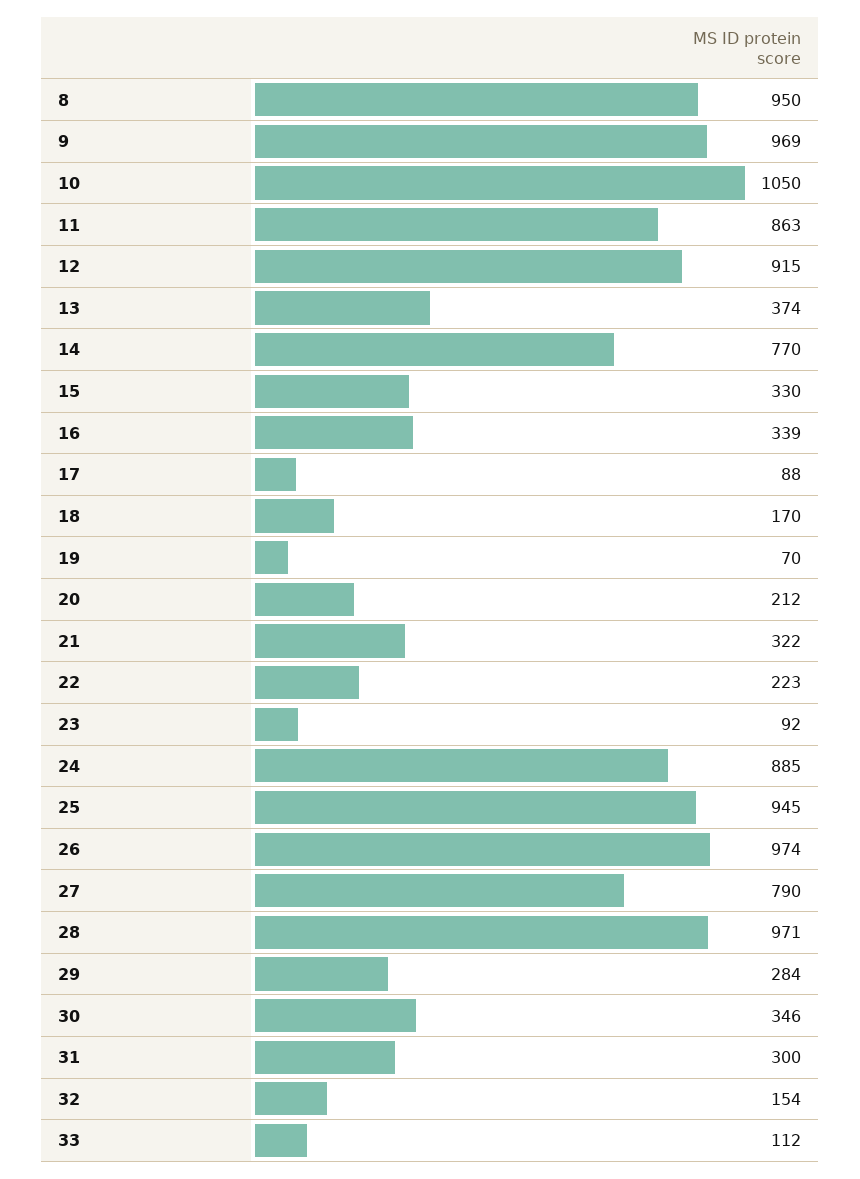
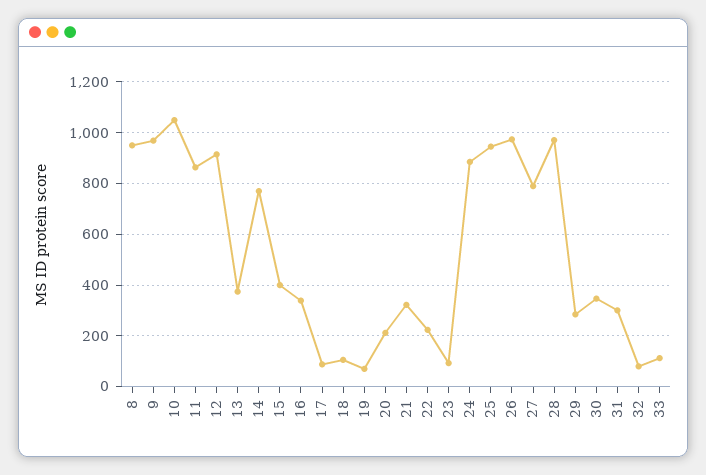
15: 330 -> 400
18: 170 -> 100
32: 154 -> 75

